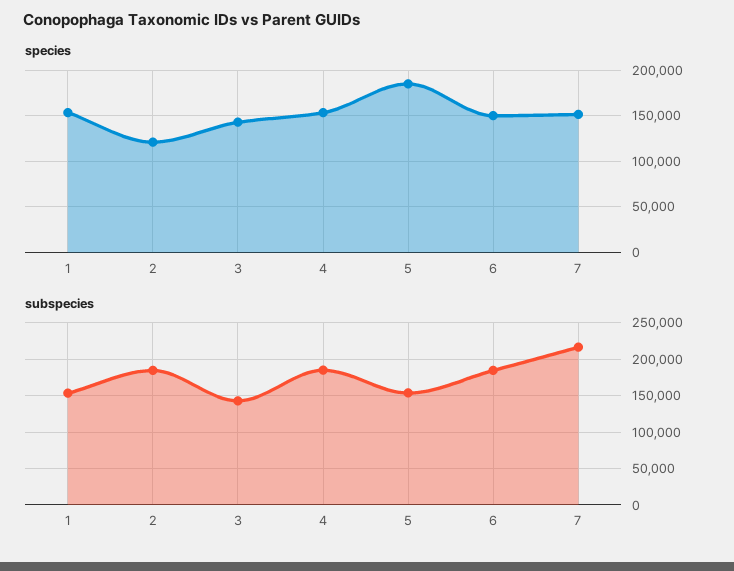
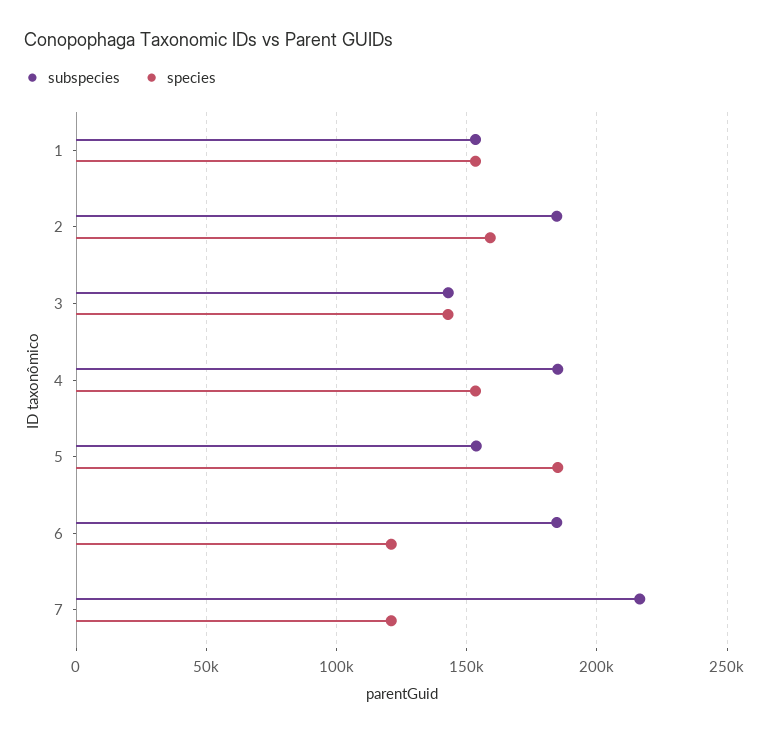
species, 2: 120000 -> 160000
species, 6: 150000 -> 120000
species, 7: 150000 -> 120000

